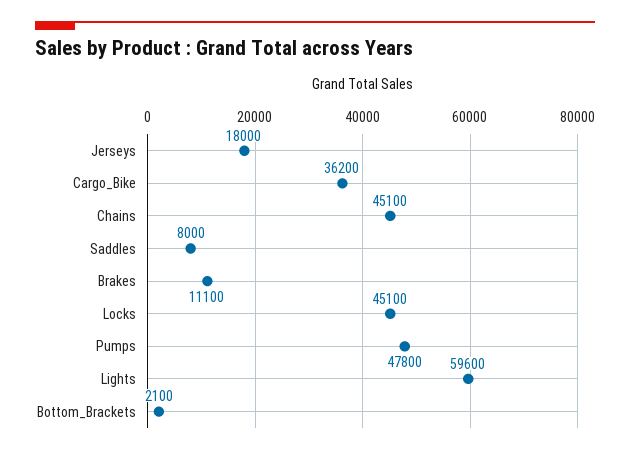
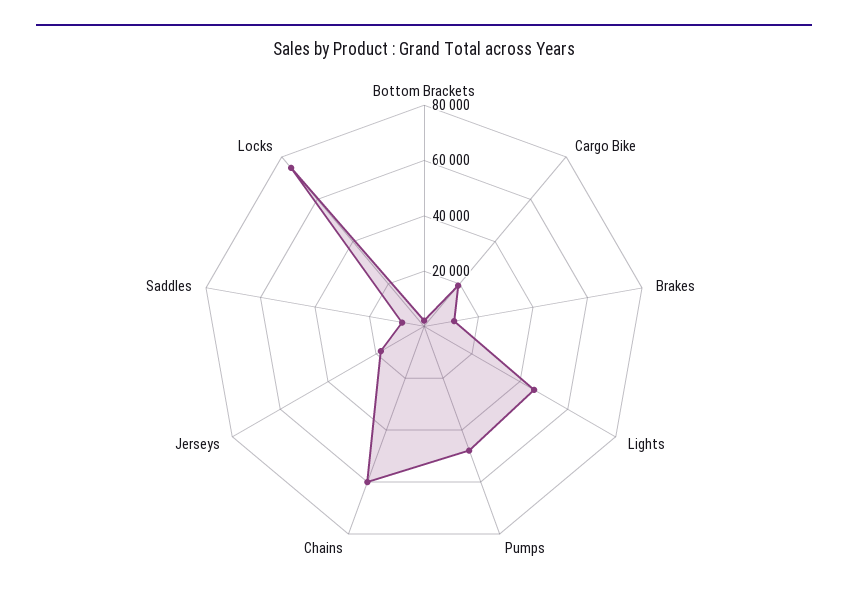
Cargo_Bike: 36200 -> 20000
Chains: 45100 -> 60000
Locks: 45100 -> 75000
Lights: 59600 -> 45000

